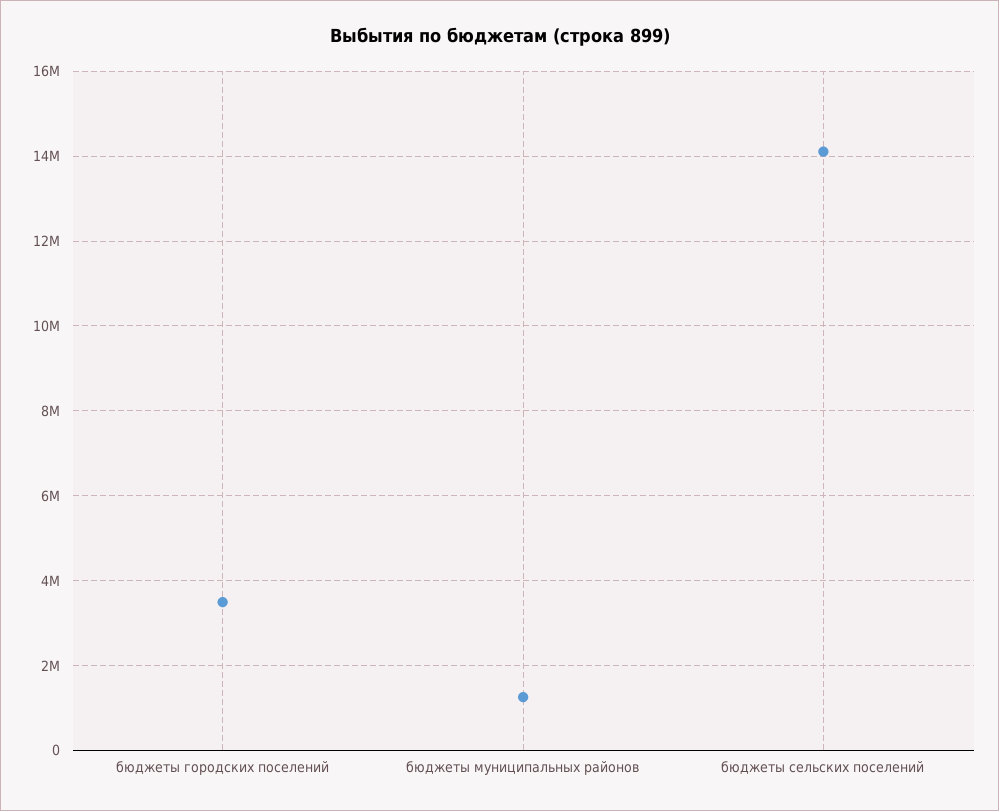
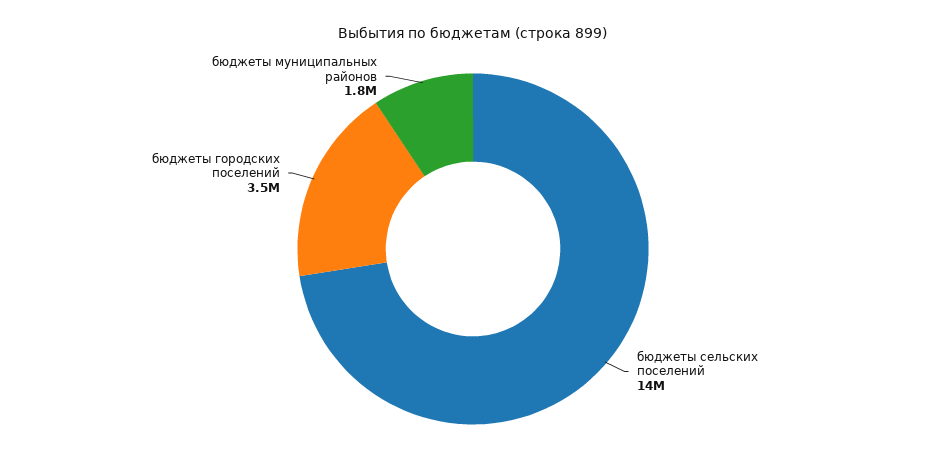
бюджеты муниципальных районов: 1200000 -> 1800000

